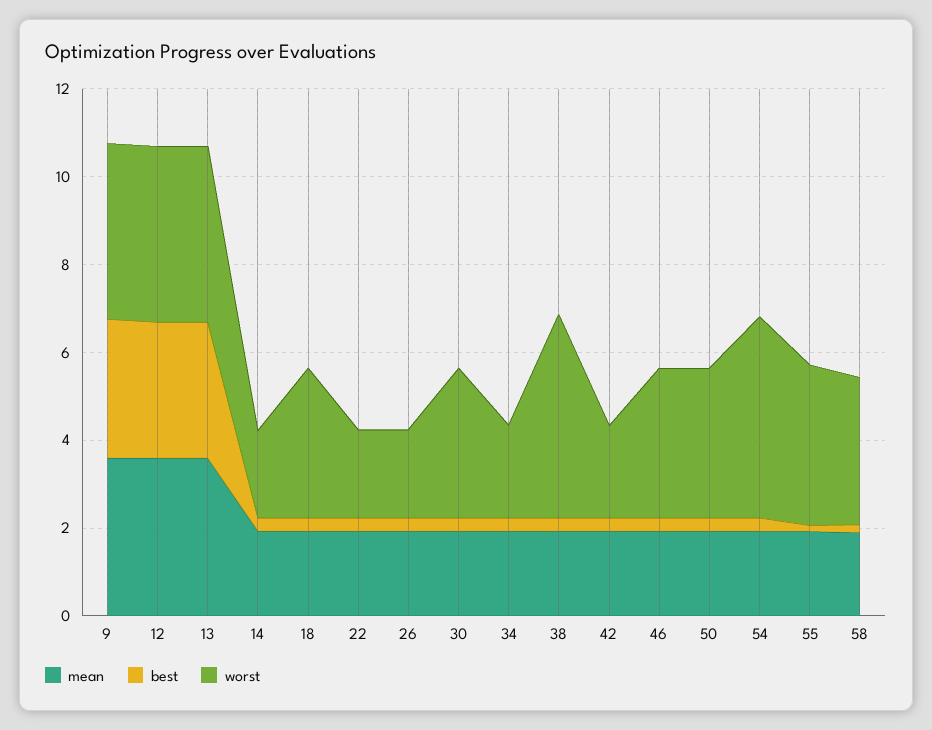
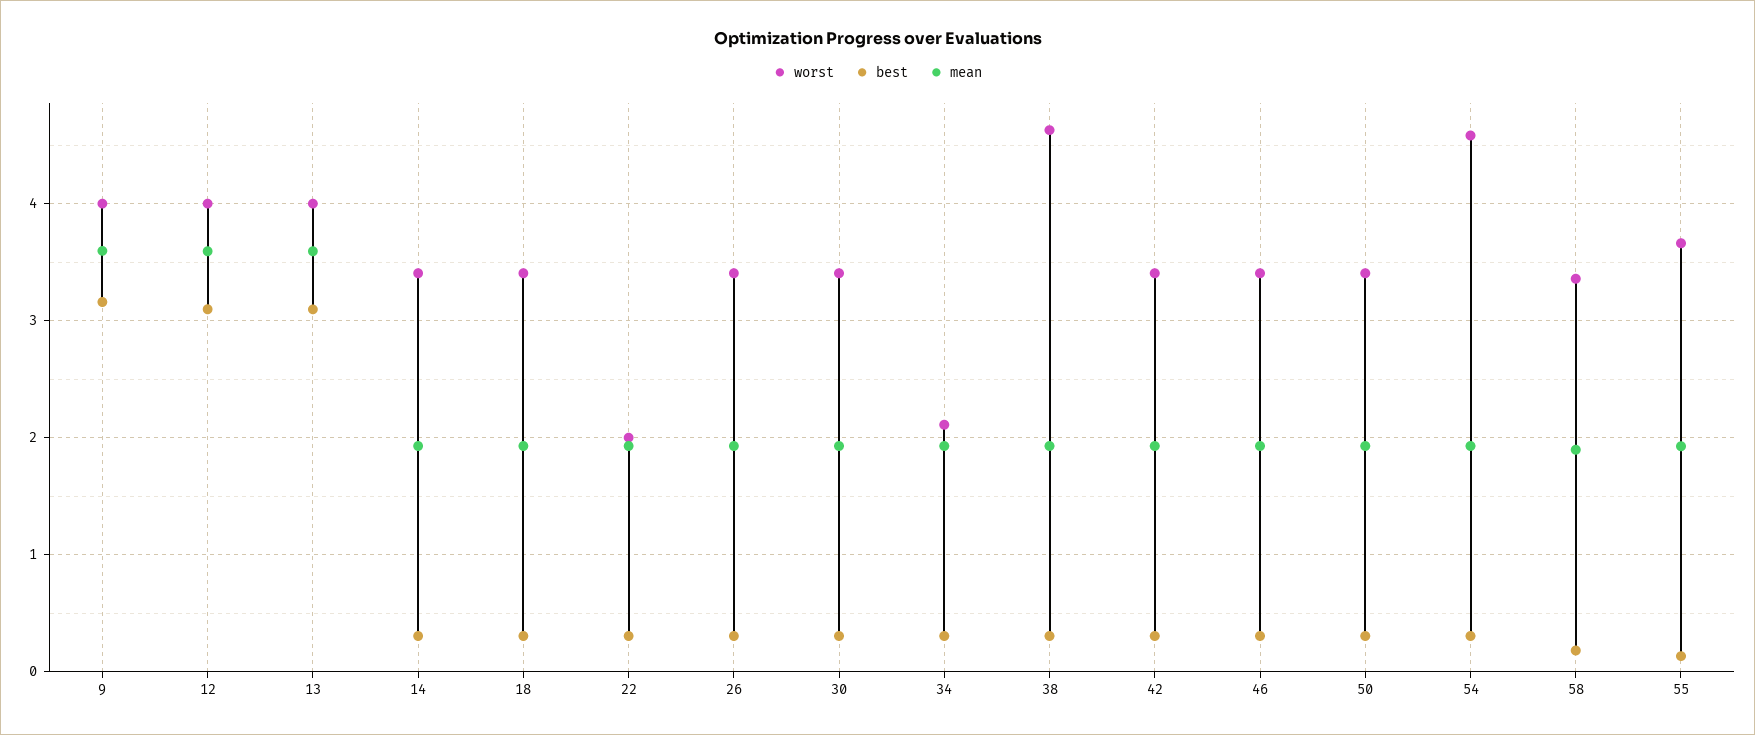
worst, 14: 2 -> 3.4
worst, 26: 2 -> 3.4
worst, 42: 2 -> 3.4

